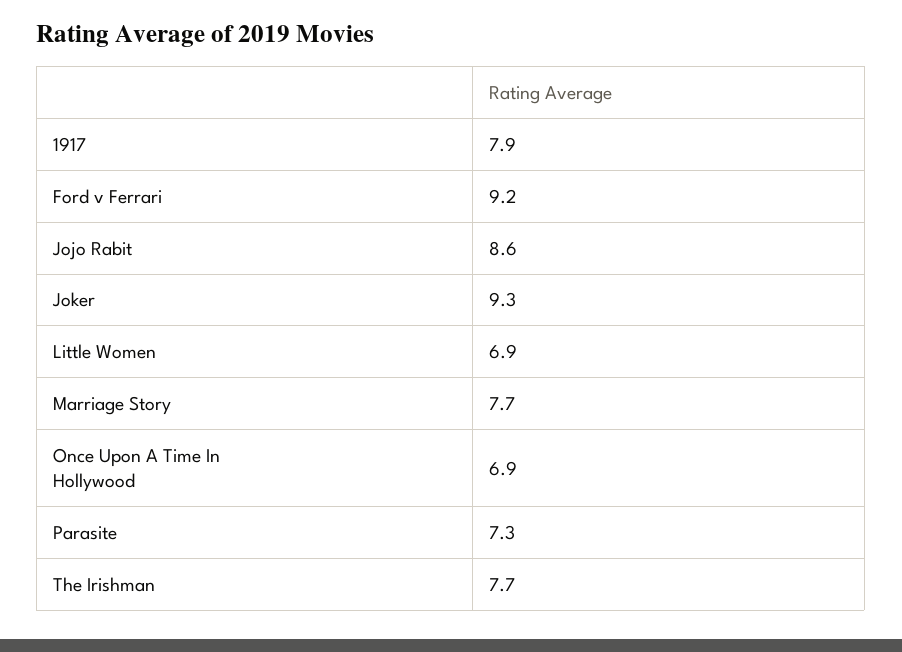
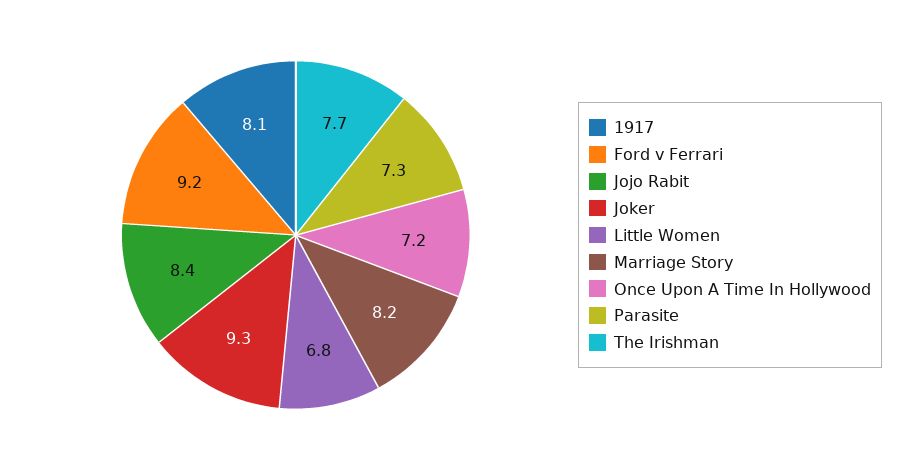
1917: 7.9 -> 8.1
Jojo Rabit: 8.6 -> 8.4
Little Women: 6.9 -> 6.8
Marriage Story: 7.7 -> 8.2
Once Upon A Time In Hollywood: 6.9 -> 7.2

